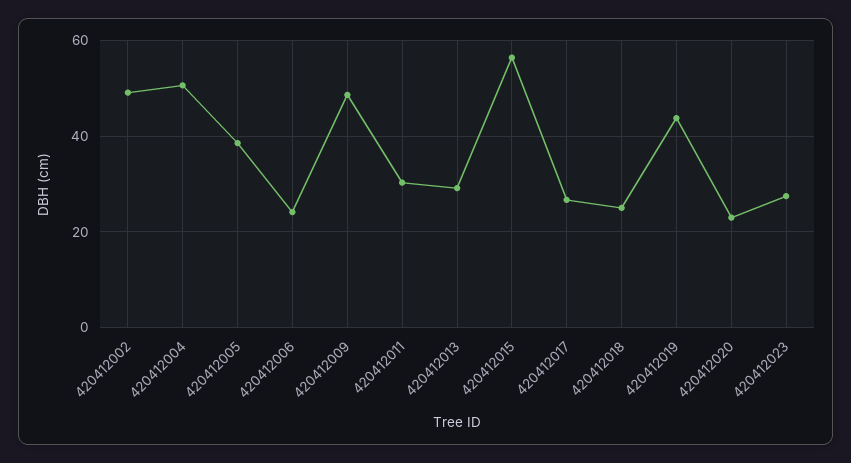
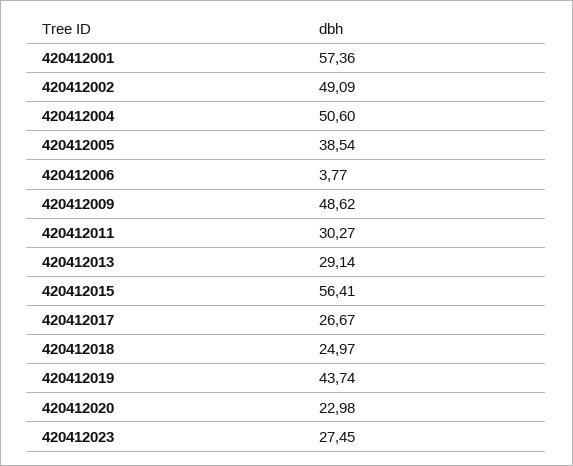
420412006: 24 -> 3.77
420412001: none -> 57.36

